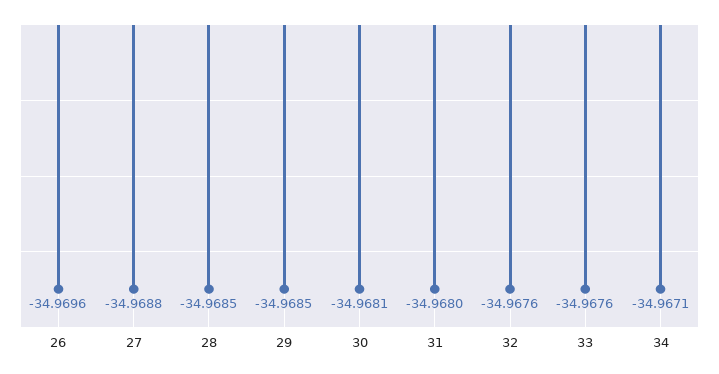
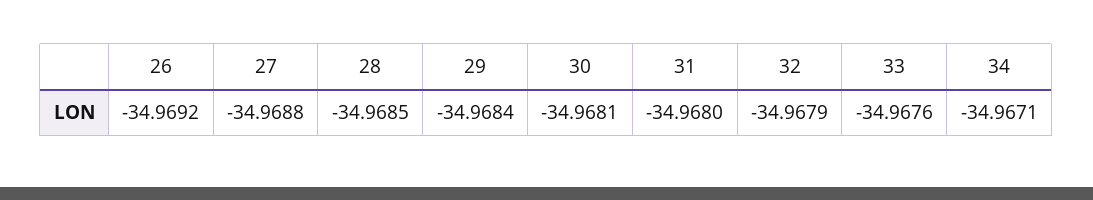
26: -34.9696 -> -34.9692
29: -34.9685 -> -34.9684
32: -34.9676 -> -34.9679

